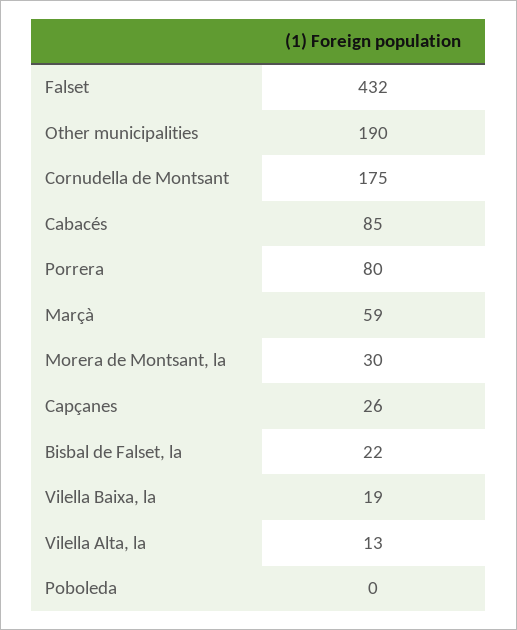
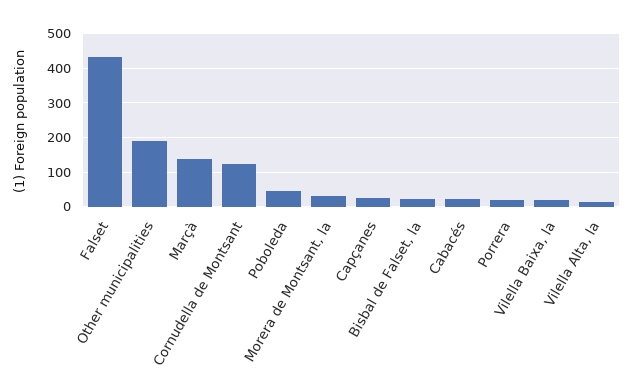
Cornudella de Montsant: 175 -> 120
Cabacés: 85 -> 20
Porrera: 80 -> 20
Marçà: 59 -> 140
Poboleda: 0 -> 40

